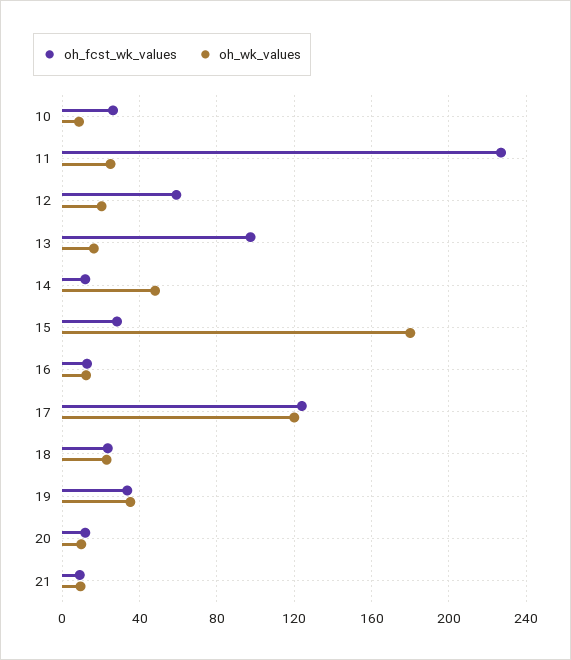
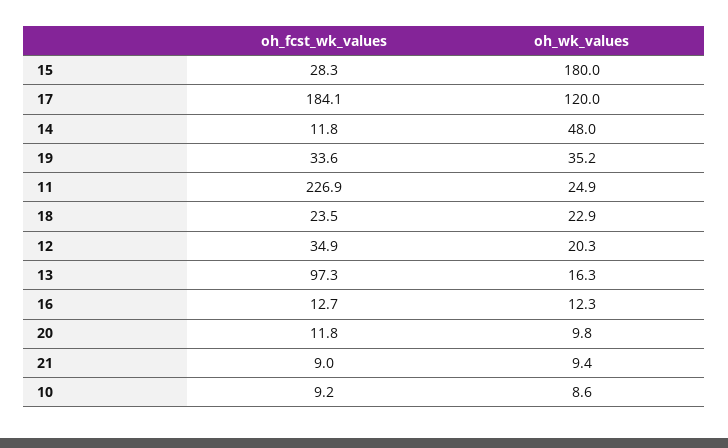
oh_fcst_wk_values, 10: 25 -> 9.2
oh_fcst_wk_values, 12: 60 -> 34.9
oh_fcst_wk_values, 17: 125 -> 184.1

